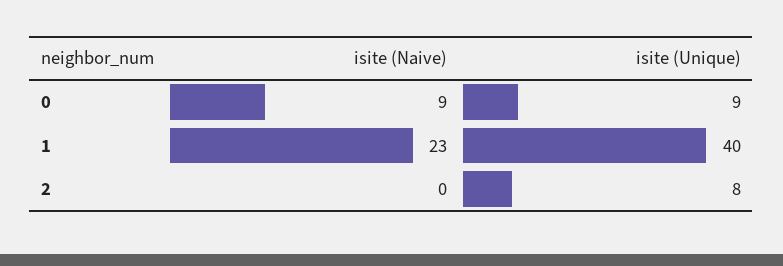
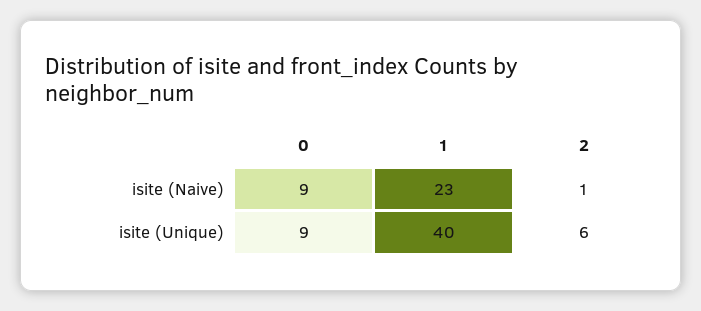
isite (Naive), 2: 0 -> 1
isite (Unique), 2: 8 -> 6

